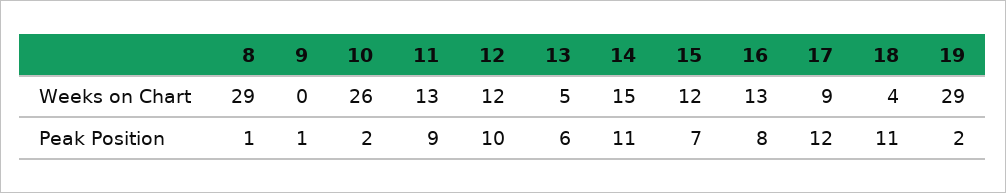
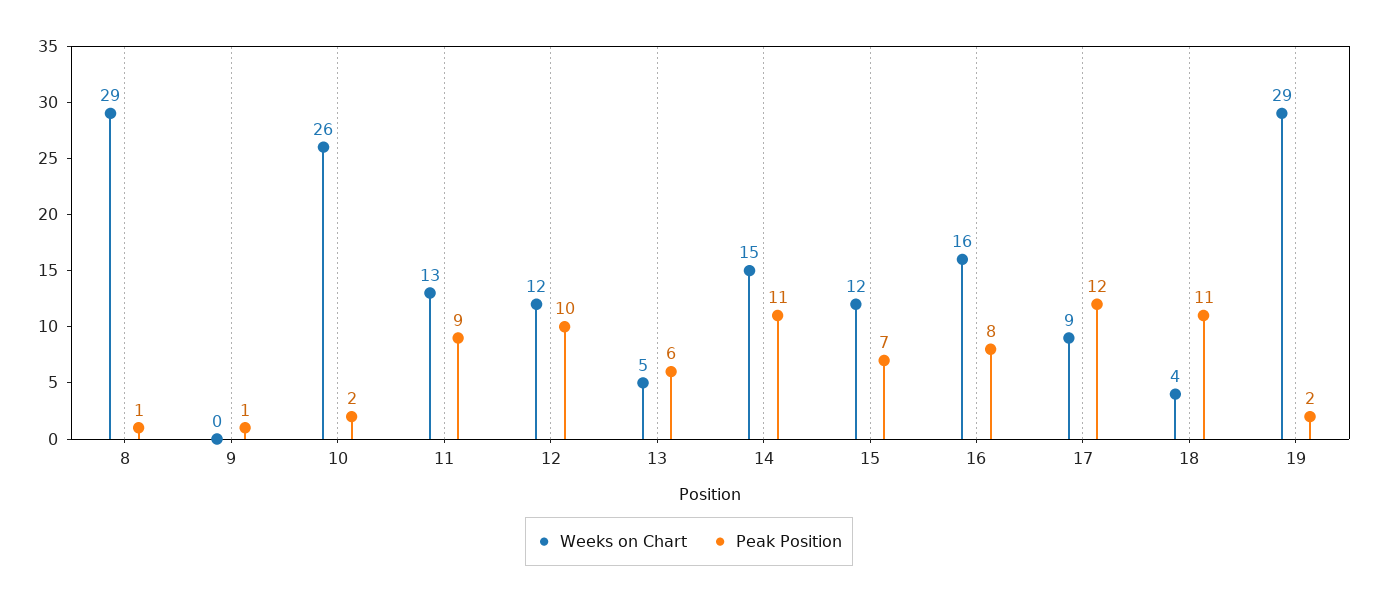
Weeks on Chart, 16: 13 -> 16

